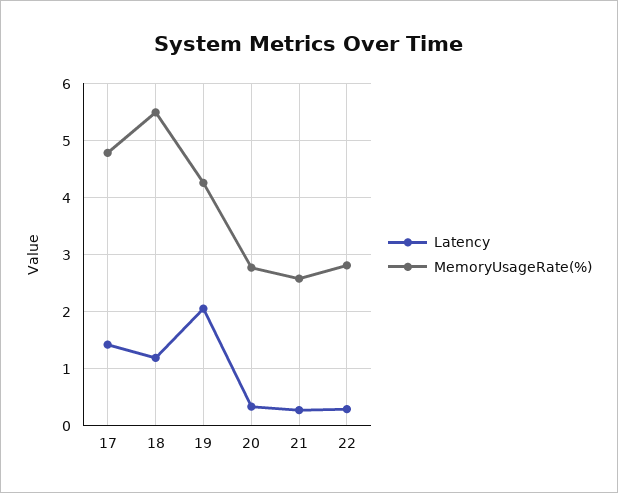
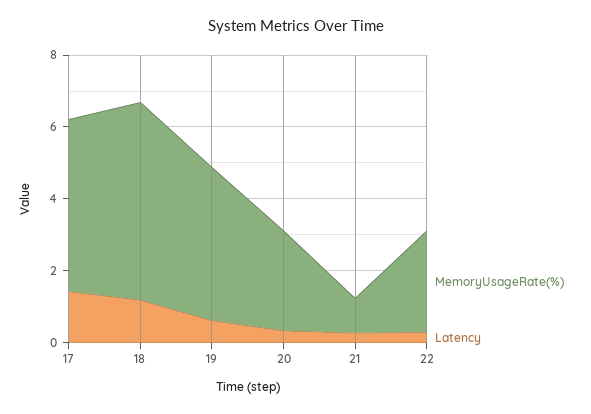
Latency, 19: 2 -> 0.5
MemoryUsageRate(%), 21: 2.6 -> 1

